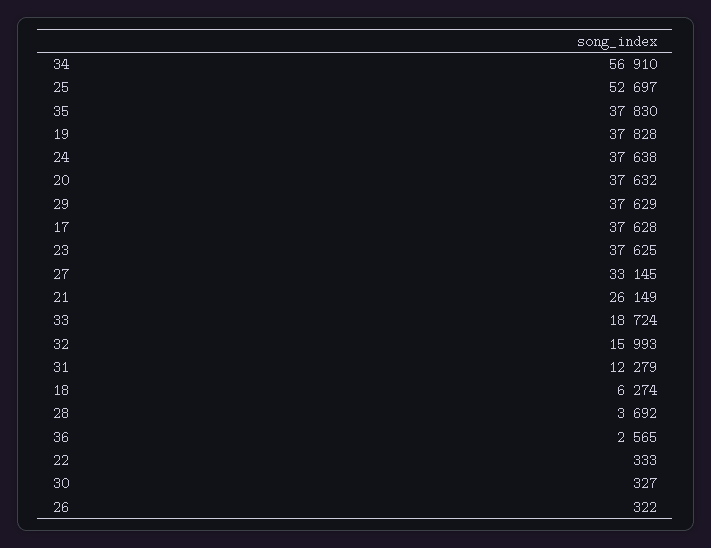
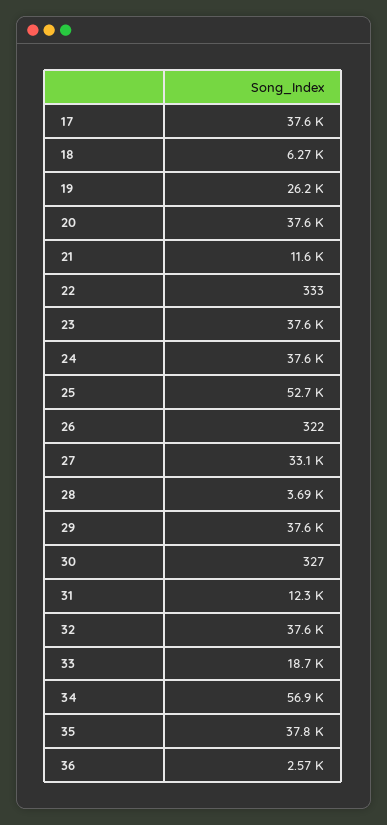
19: 37828 -> 26200
21: 26149 -> 11600
32: 15993 -> 37600

